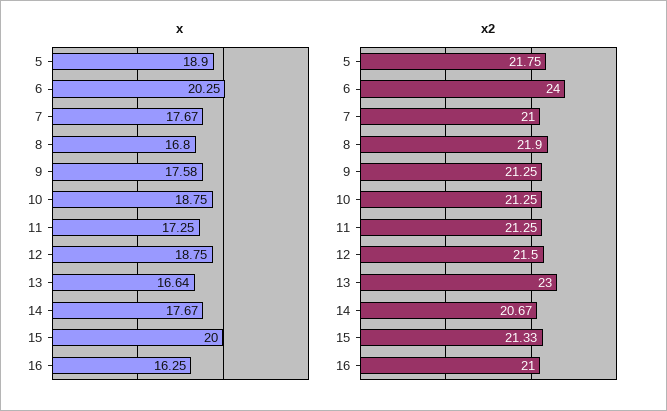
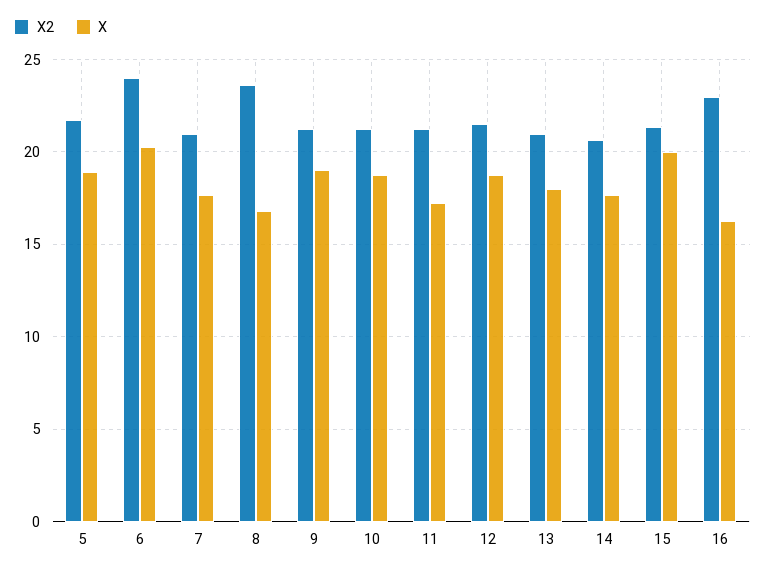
x, 9: 17.58 -> 19
x, 13: 16.64 -> 18
x2, 8: 21.9 -> 23.5
x2, 13: 23 -> 21
x2, 16: 21 -> 23

